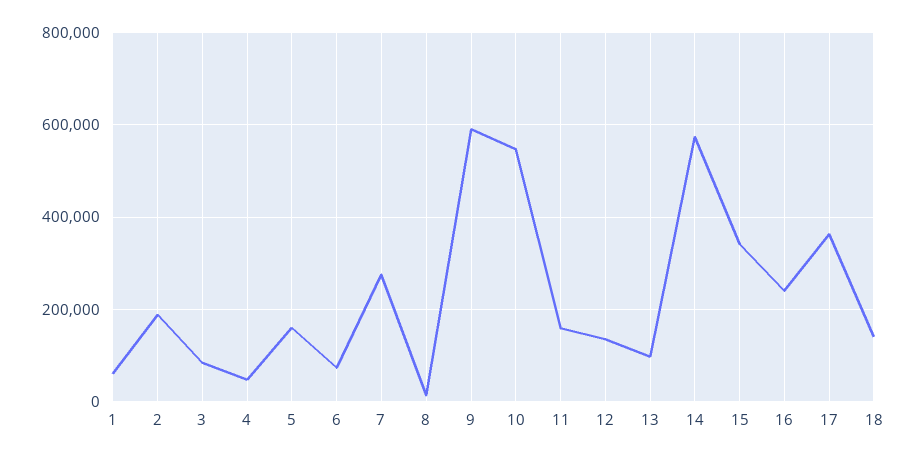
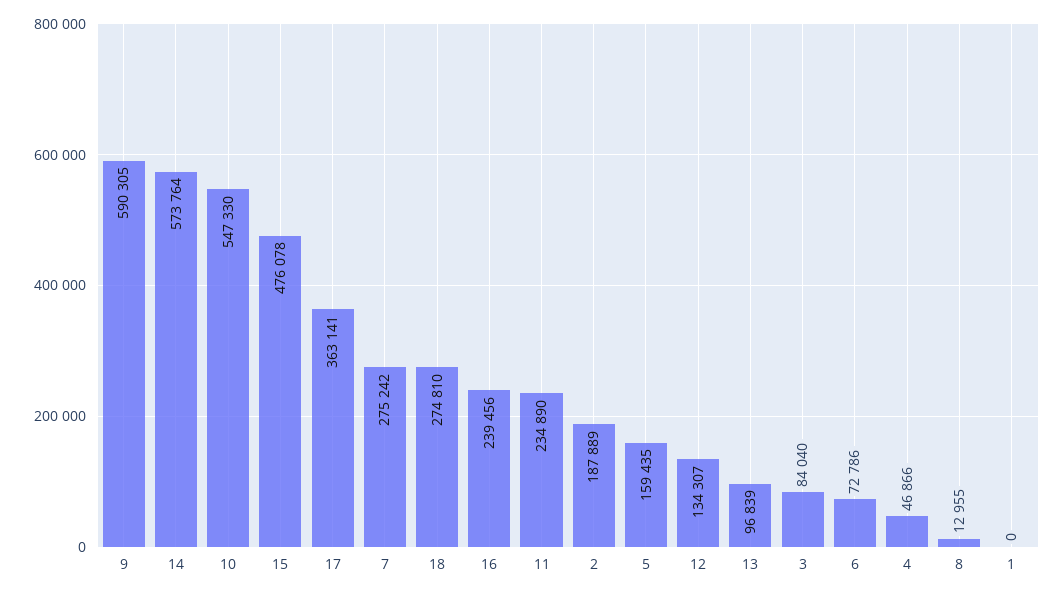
1: 60000 -> 0
11: 160000 -> 234890
15: 340000 -> 476078
18: 140000 -> 274810

